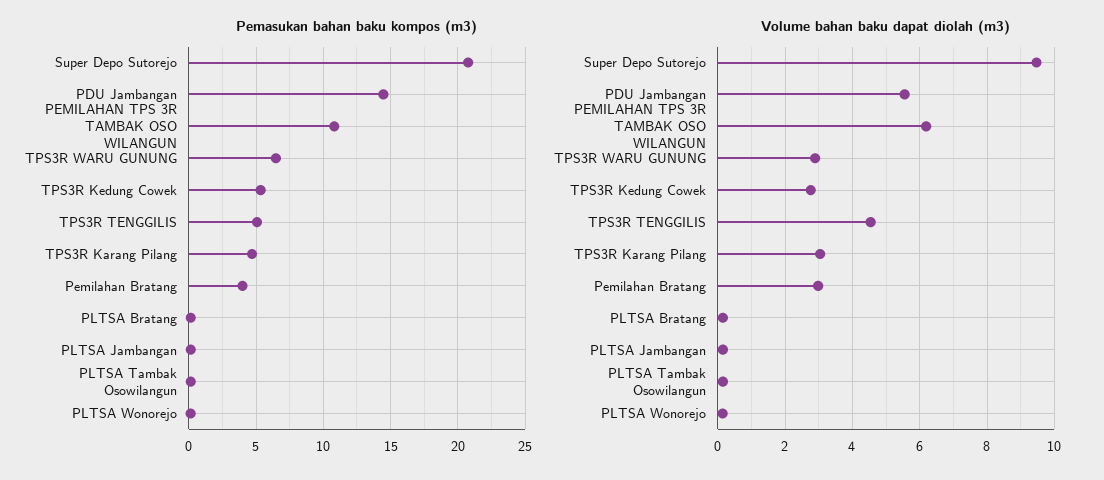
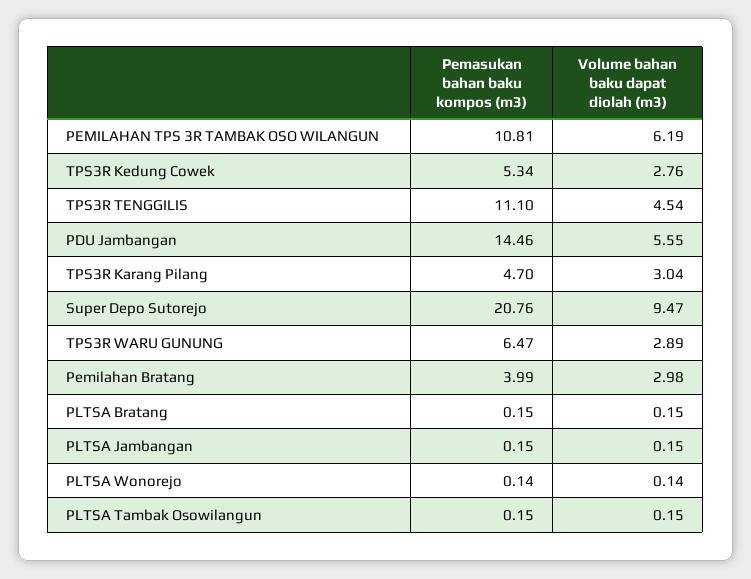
Pemasukan bahan baku kompos (m3), TPS3R TENGGILIS: 5 -> 11.1

